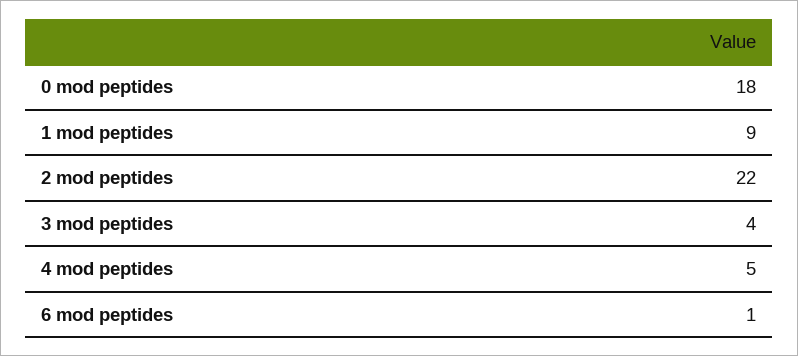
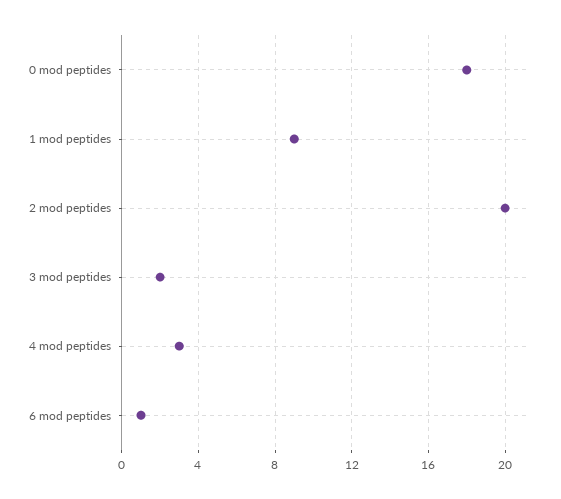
2 mod peptides: 22 -> 20
3 mod peptides: 4 -> 2
4 mod peptides: 5 -> 3

